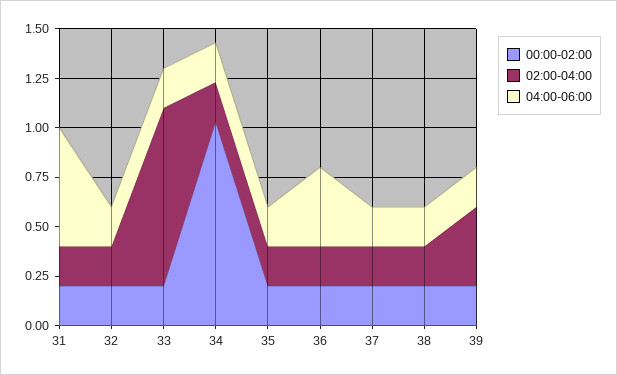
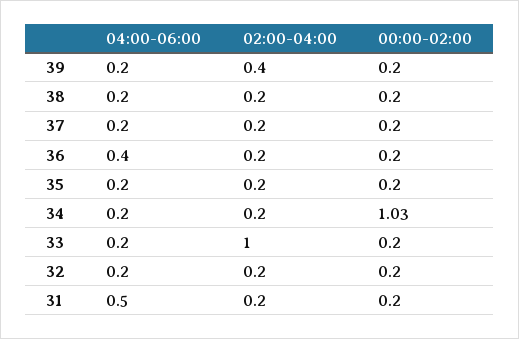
04:00-06:00, 31: 0.6 -> 0.5
02:00-04:00, 33: 0.9 -> 1

